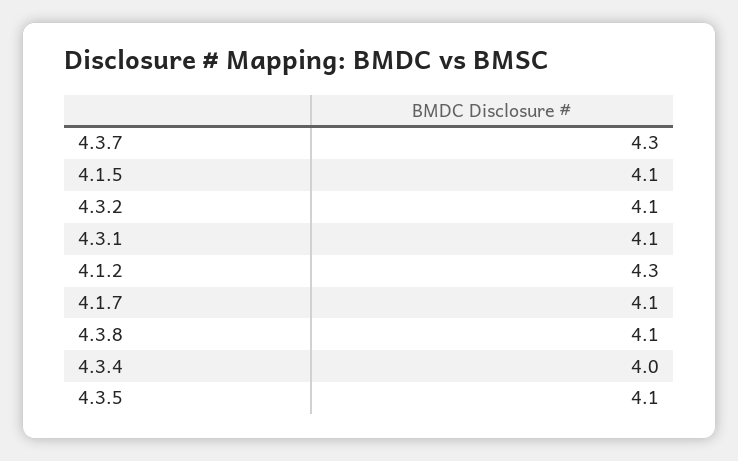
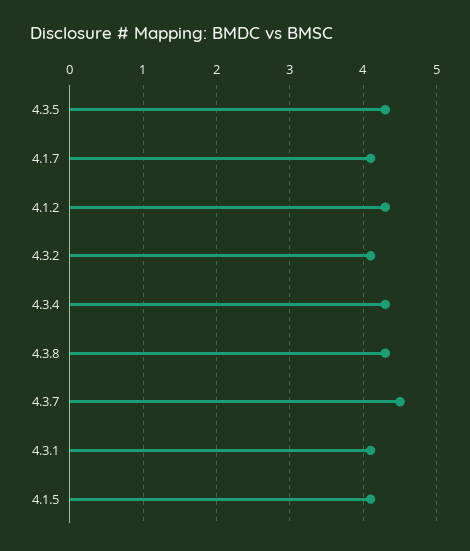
4.3.7: 4.3 -> 4.5
4.3.8: 4.1 -> 4.3
4.3.4: 4 -> 4.3
4.3.5: 4.1 -> 4.3

